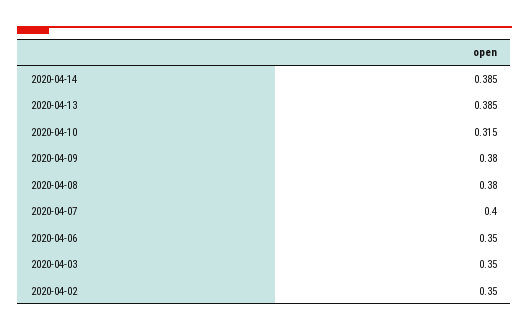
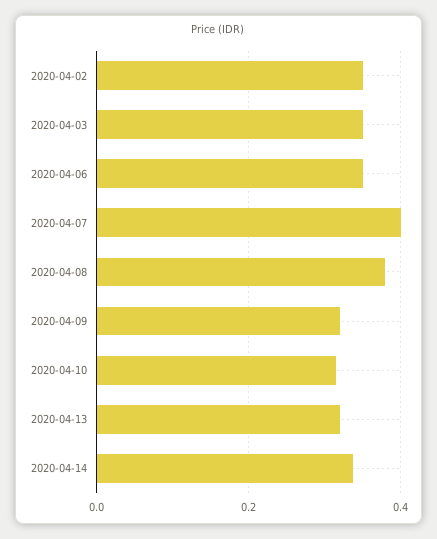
2020-04-14: 0.385 -> 0.34
2020-04-13: 0.385 -> 0.32
2020-04-09: 0.38 -> 0.32

